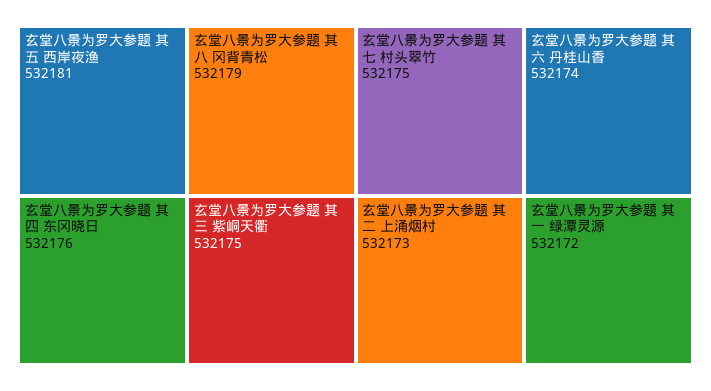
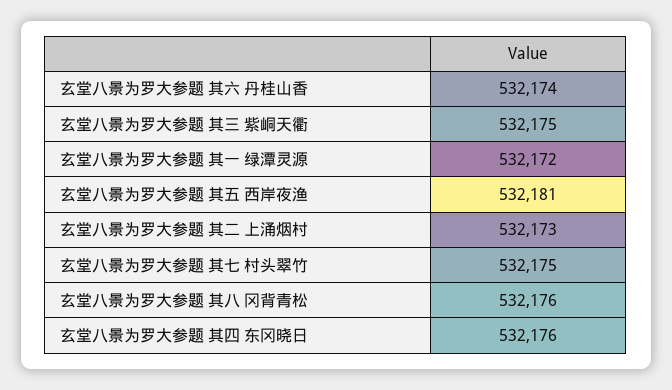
玄堂八景为罗大参题 其八 冈背青松: 532179 -> 532176

